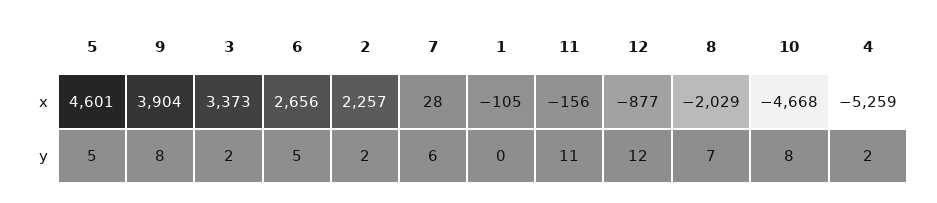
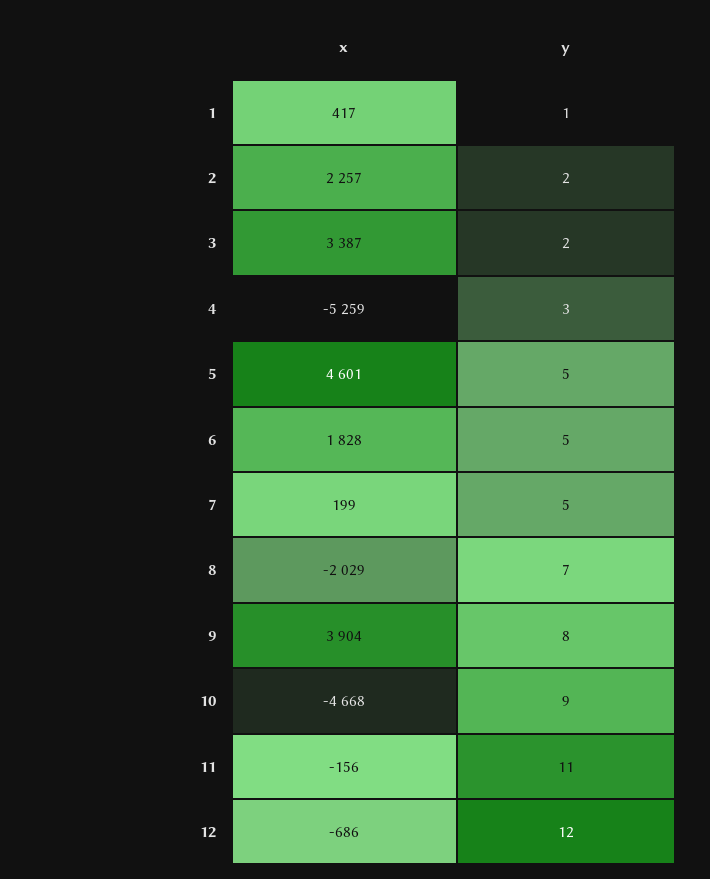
3, x: 3373 -> 3387
6, x: 2656 -> 1828
7, x: 28 -> 199
1, x: -105 -> 417
12, x: -877 -> -686
7, y: 6 -> 5
1, y: 0 -> 1
10, y: 8 -> 9
4, y: 2 -> 3

